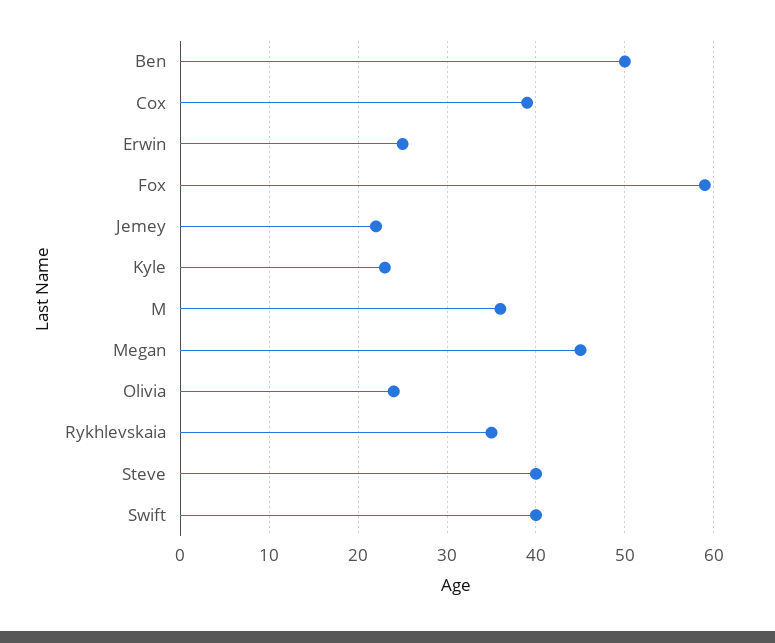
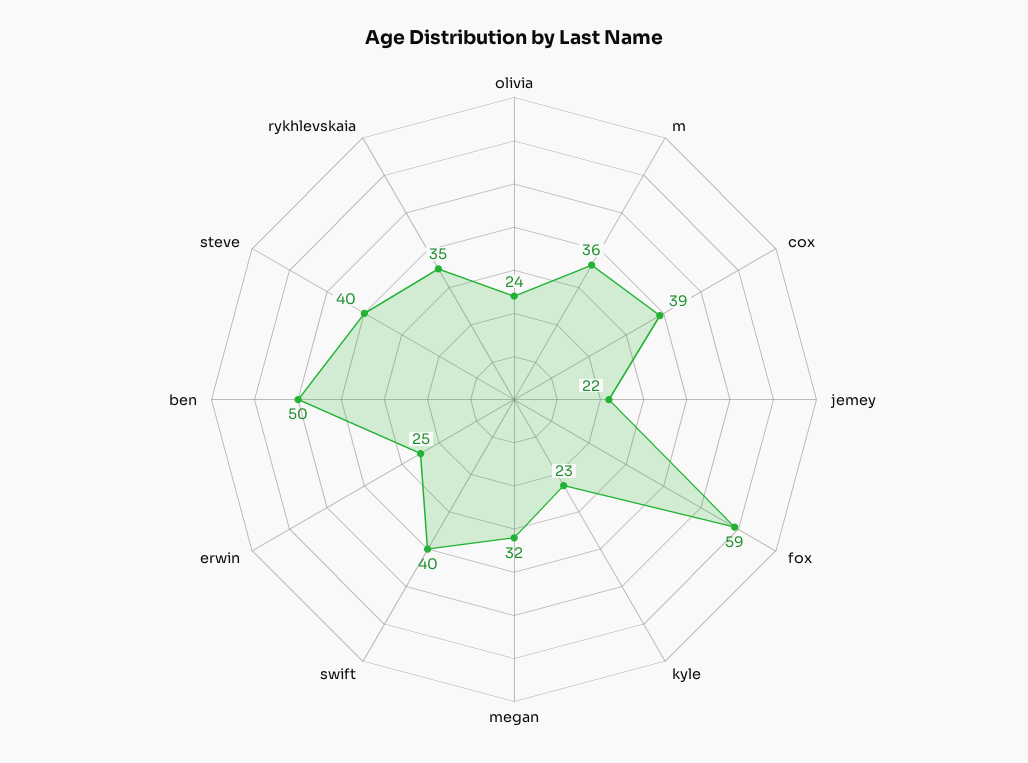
Megan: 45 -> 32

